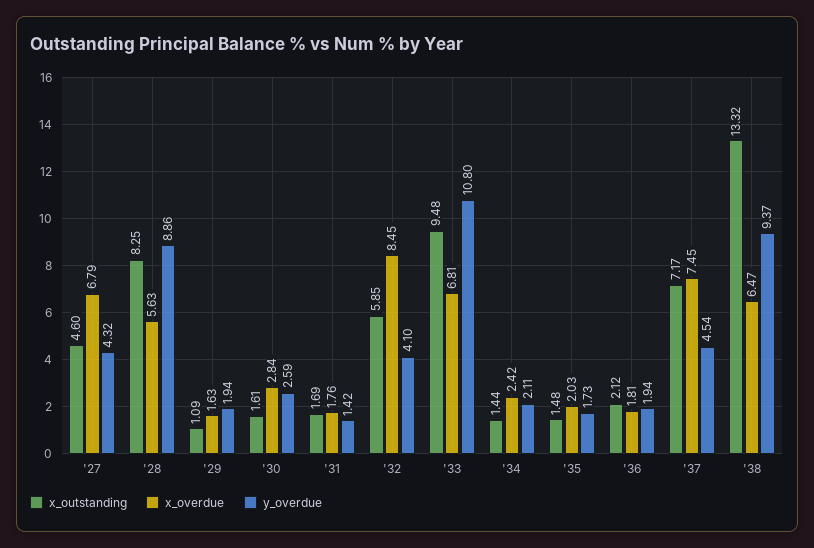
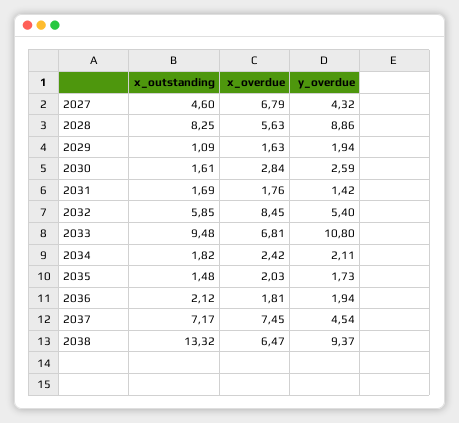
y_overdue, '32: 4.1 -> 5.4
x_outstanding, '34: 1.44 -> 1.82

